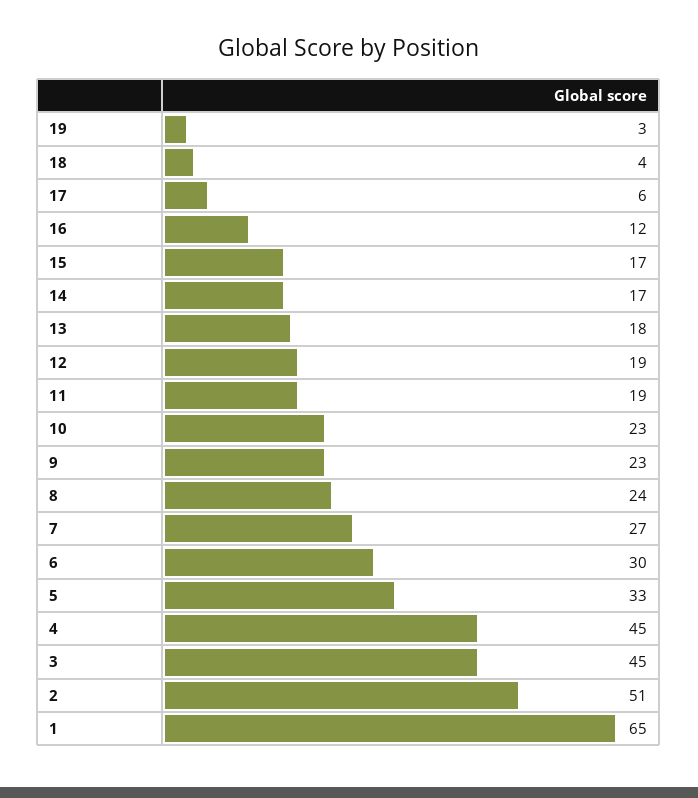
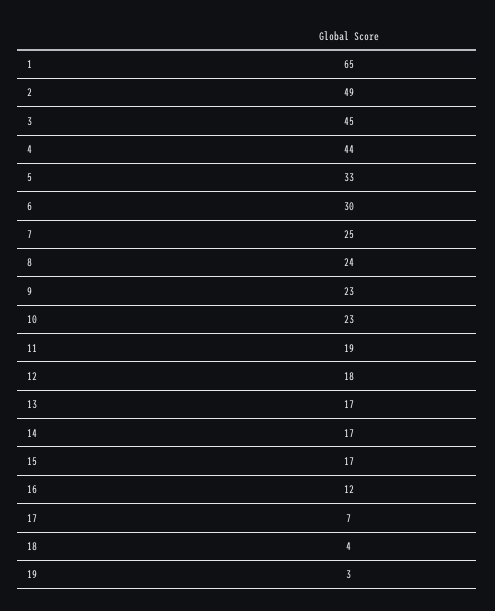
17: 6 -> 7
13: 18 -> 17
12: 19 -> 18
7: 27 -> 25
4: 45 -> 44
2: 51 -> 49

